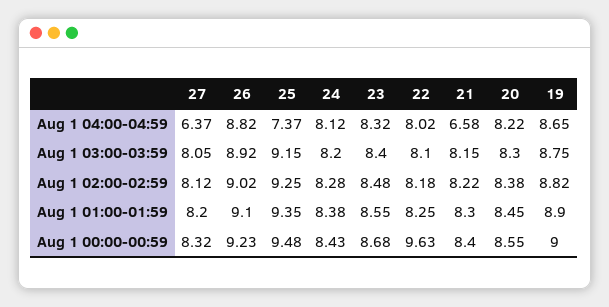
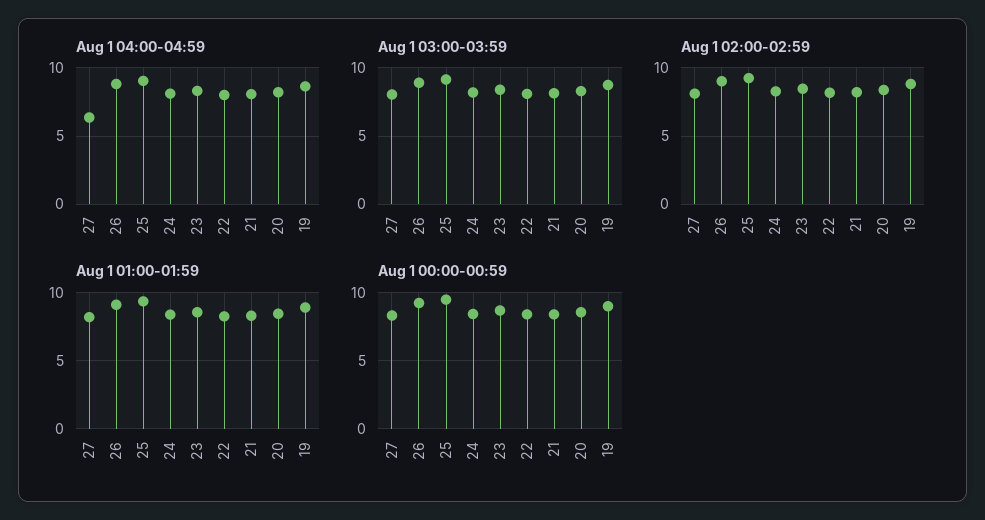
Aug 1 04:00-04:59, 25: 7.37 -> 9
Aug 1 04:00-04:59, 21: 6.58 -> 8
Aug 1 00:00-00:59, 22: 9.63 -> 8.5

